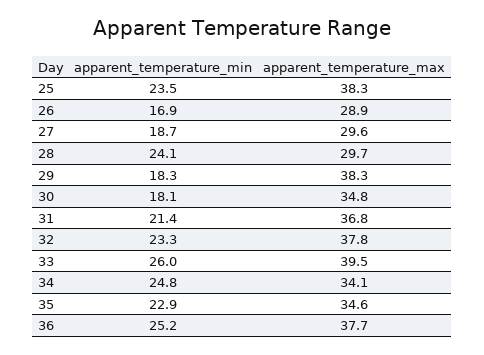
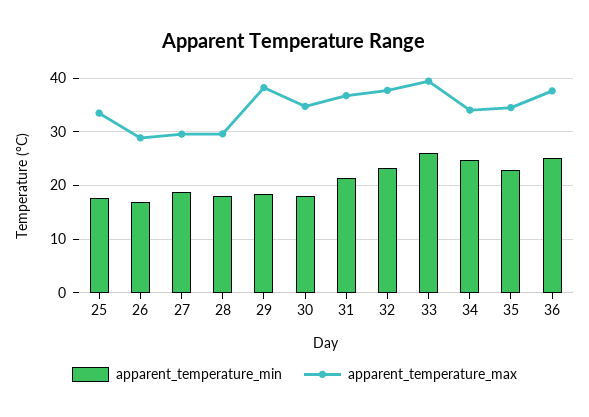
apparent_temperature_min, 25: 23.5 -> 18
apparent_temperature_max, 25: 38.3 -> 34
apparent_temperature_min, 28: 24.1 -> 18

